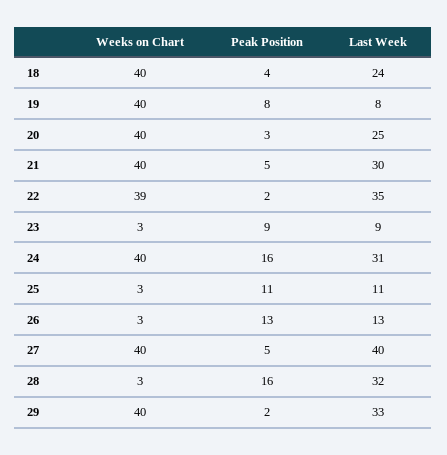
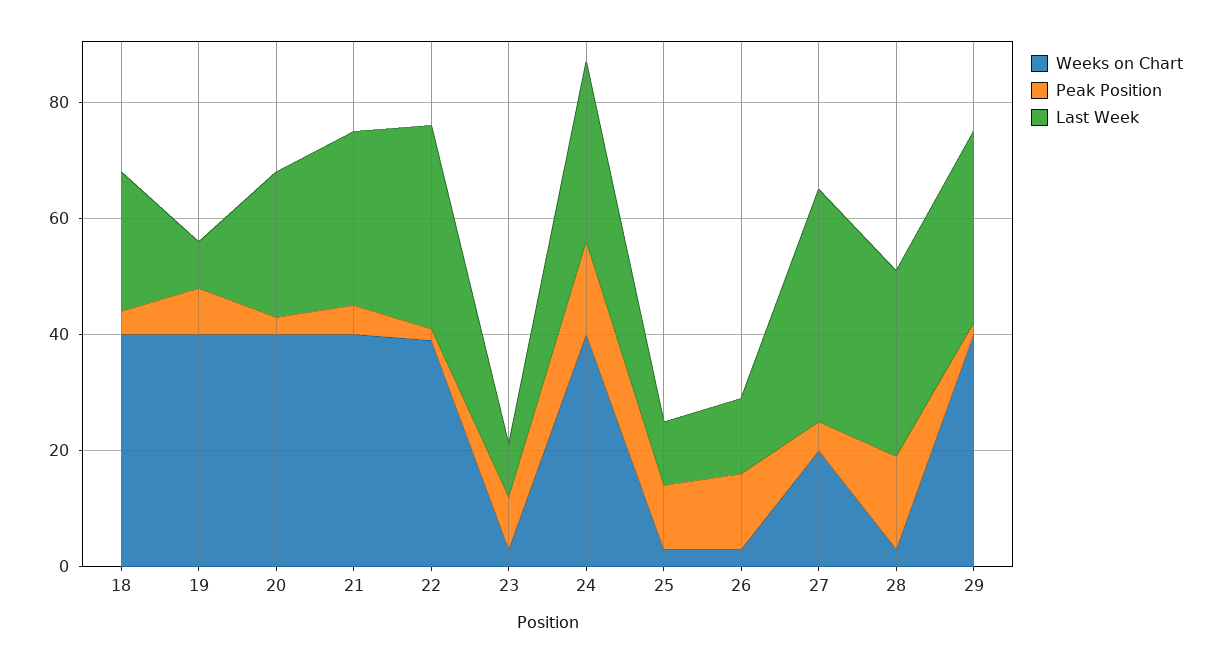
Weeks on Chart, 27: 40 -> 20

